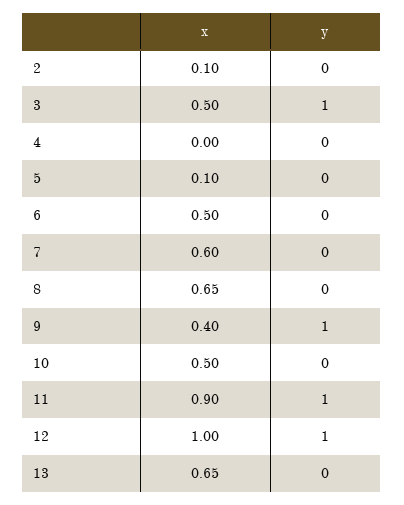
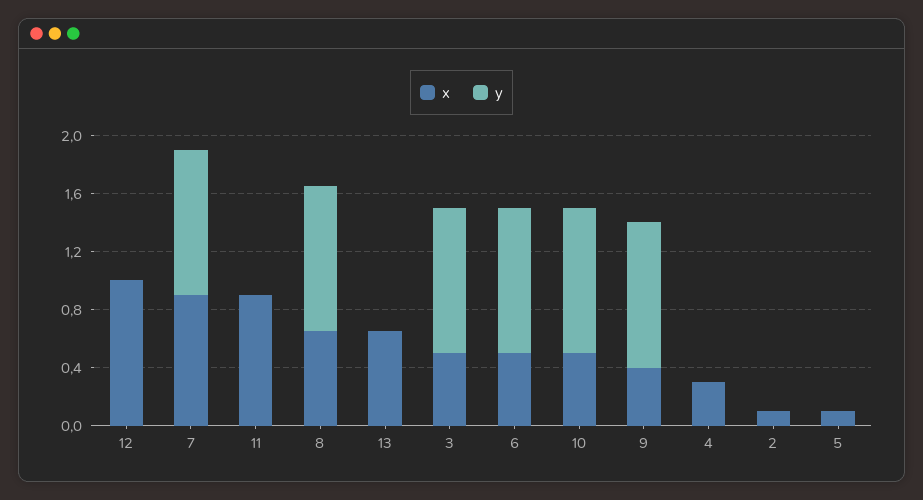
x, 4: 0 -> 0.3
y, 6: 0 -> 1
x, 7: 0.6 -> 0.9
y, 7: 0 -> 1
y, 8: 0 -> 1
y, 10: 0 -> 1
y, 11: 1 -> 0
y, 12: 1 -> 0

